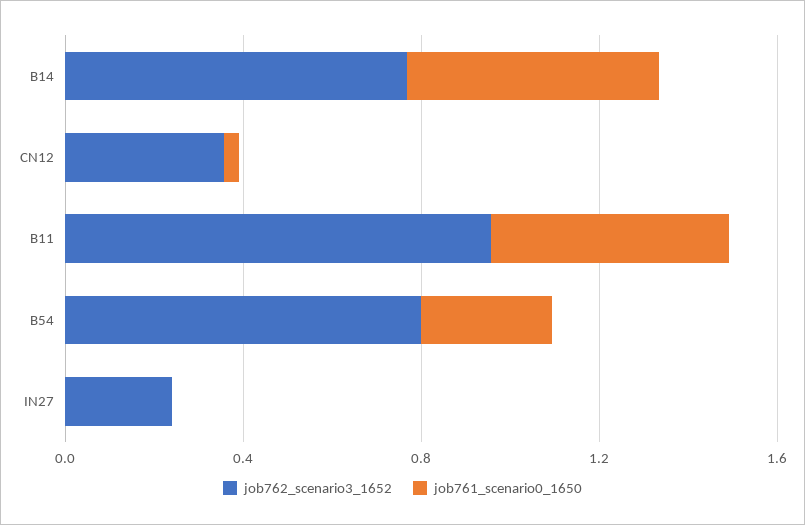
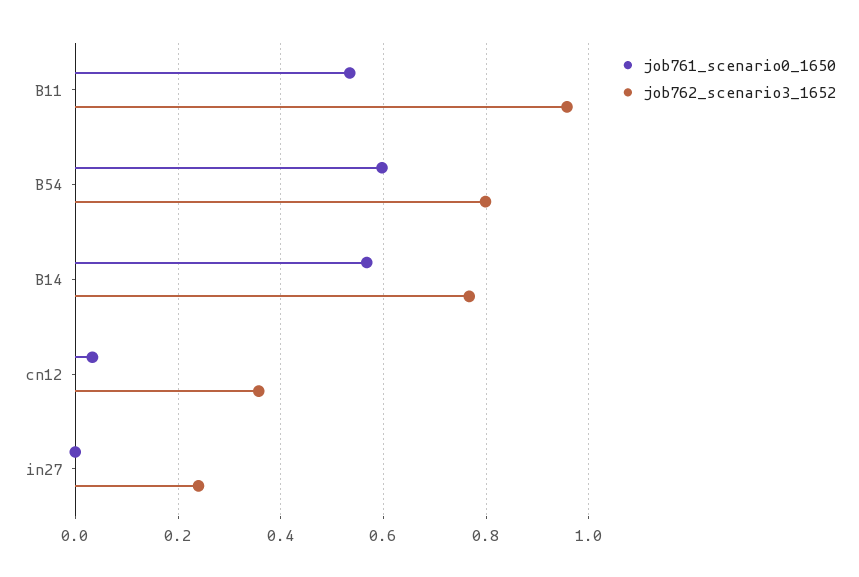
job761_scenario0_1650, B54: 0.3 -> 0.6

